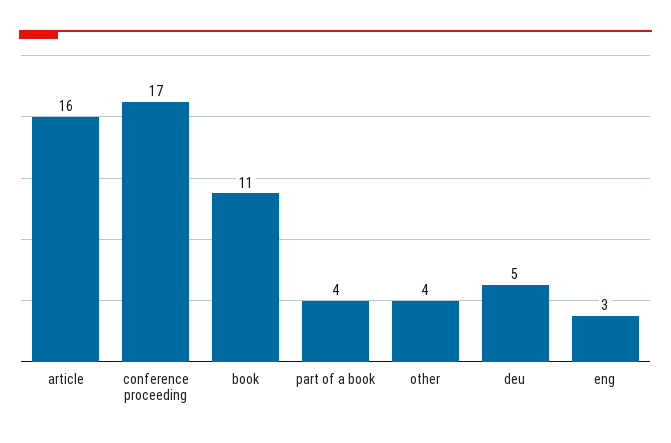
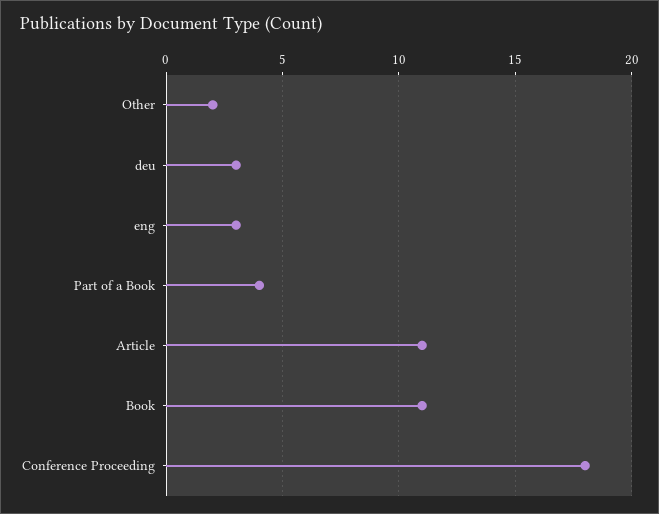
article: 16 -> 11
conference proceeding: 17 -> 18
other: 4 -> 2
deu: 5 -> 3

